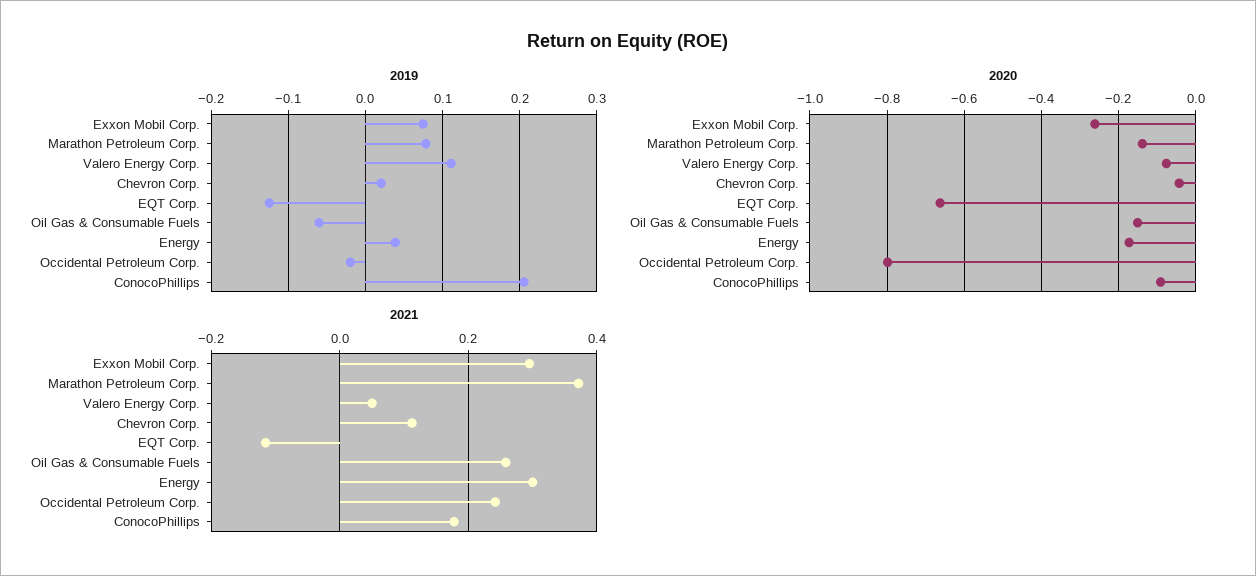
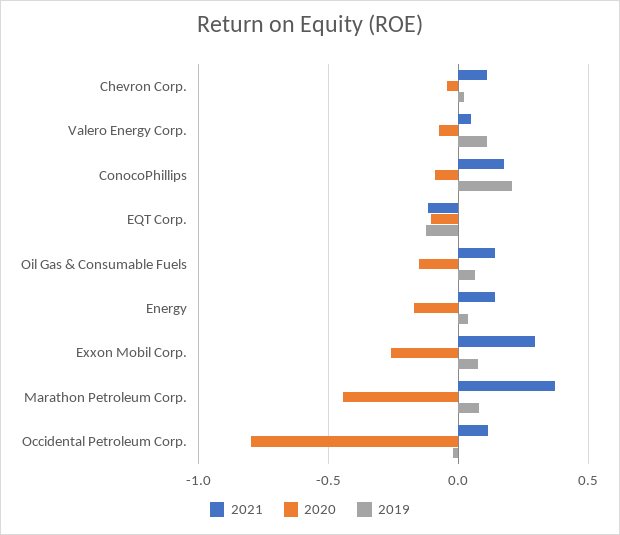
2019, Oil Gas & Consumable Fuels: -0.06 -> 0.05
2020, Marathon Petroleum Corp.: -0.14 -> -0.45
2020, EQT Corp.: -0.66 -> -0.1
2021, Oil Gas & Consumable Fuels: 0.26 -> 0.15
2021, Energy: 0.3 -> 0.15
2021, Occidental Petroleum Corp.: 0.24 -> 0.1

